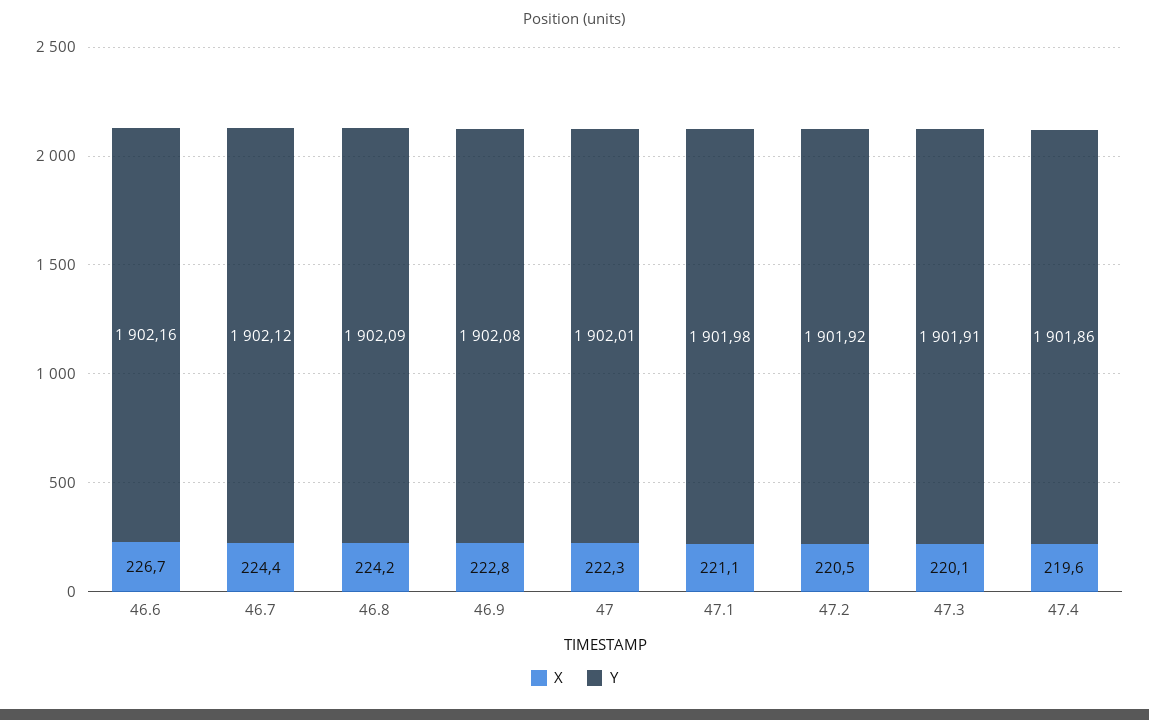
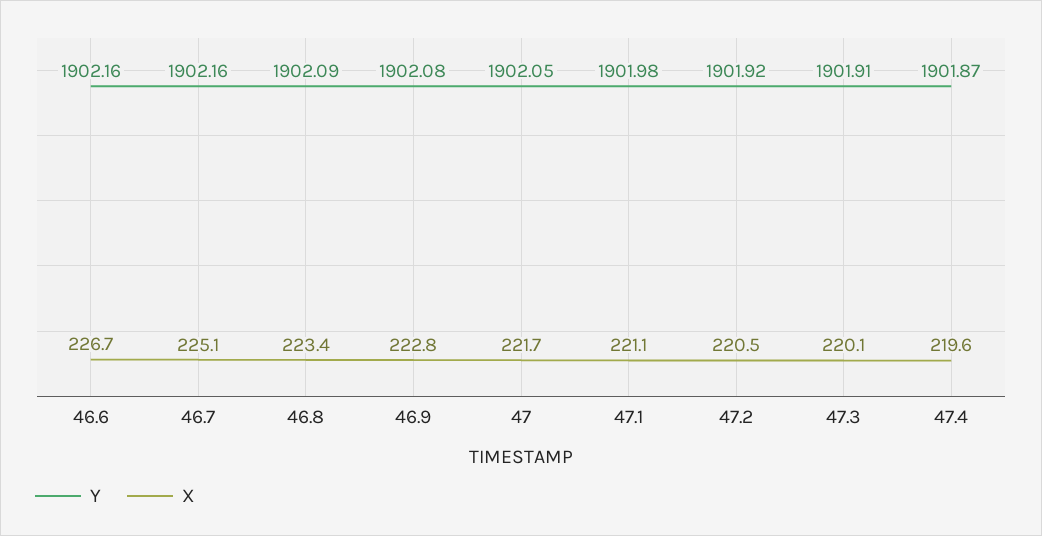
X, 46.7: 224.4 -> 225.1
Y, 46.7: 1902.12 -> 1902.16
X, 46.8: 224.2 -> 223.4
X, 47: 222.3 -> 221.7
Y, 47: 1902.01 -> 1902.05
Y, 47.4: 1901.86 -> 1901.87

